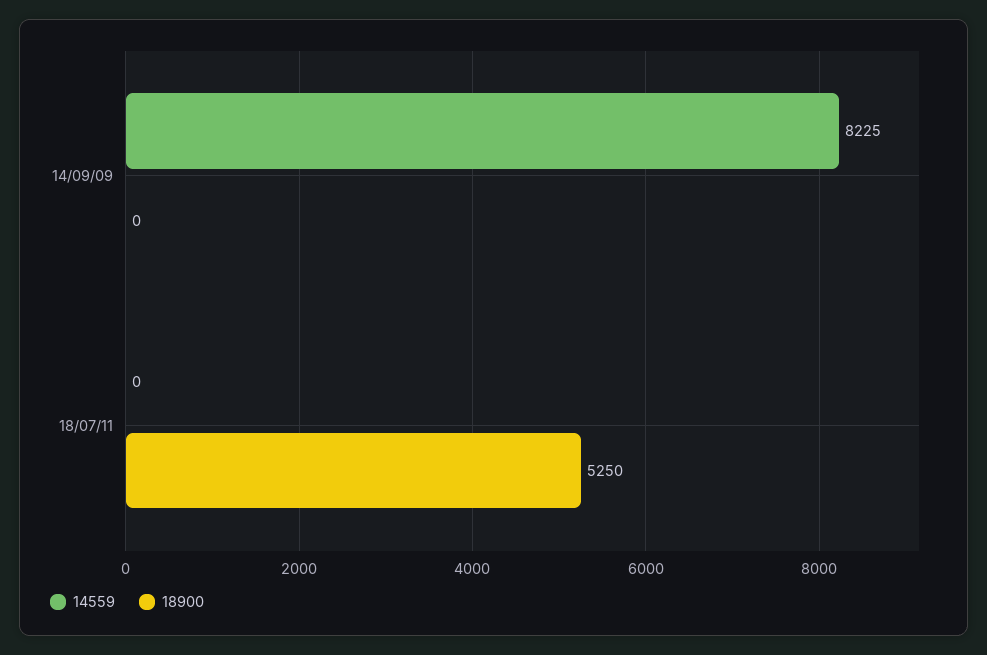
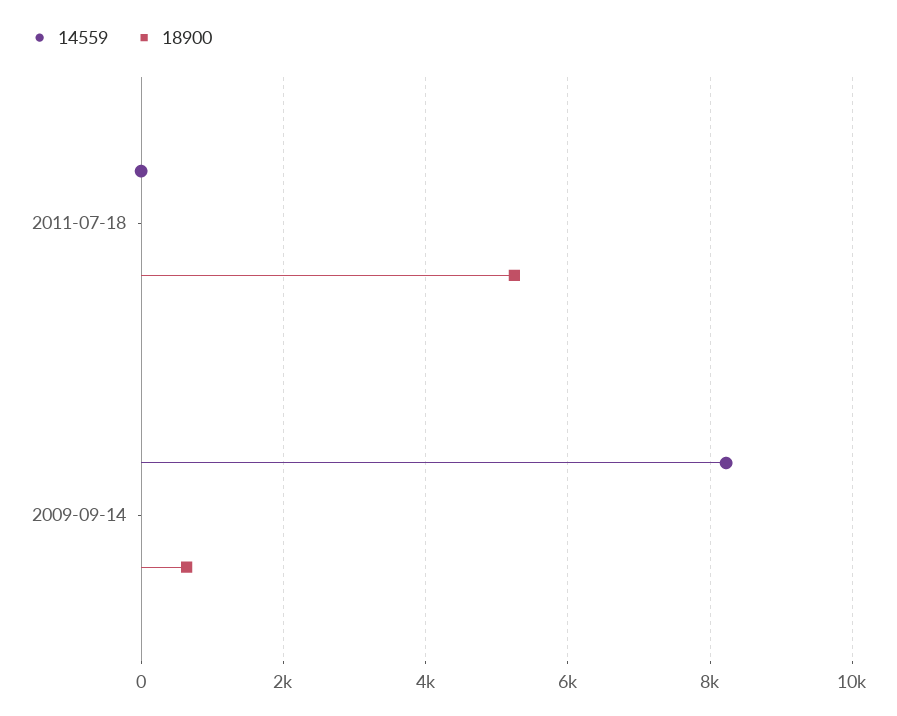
18900, 14/09/09: 0 -> 600

